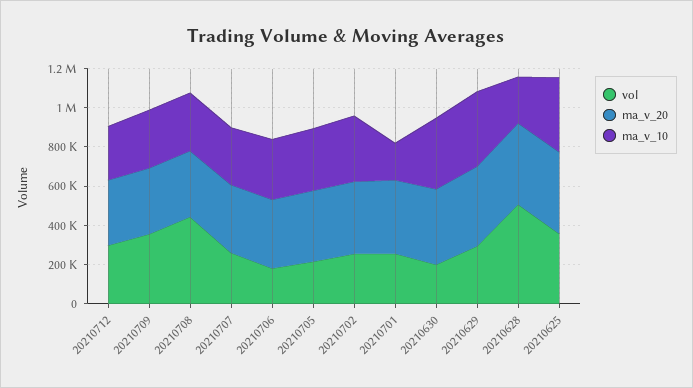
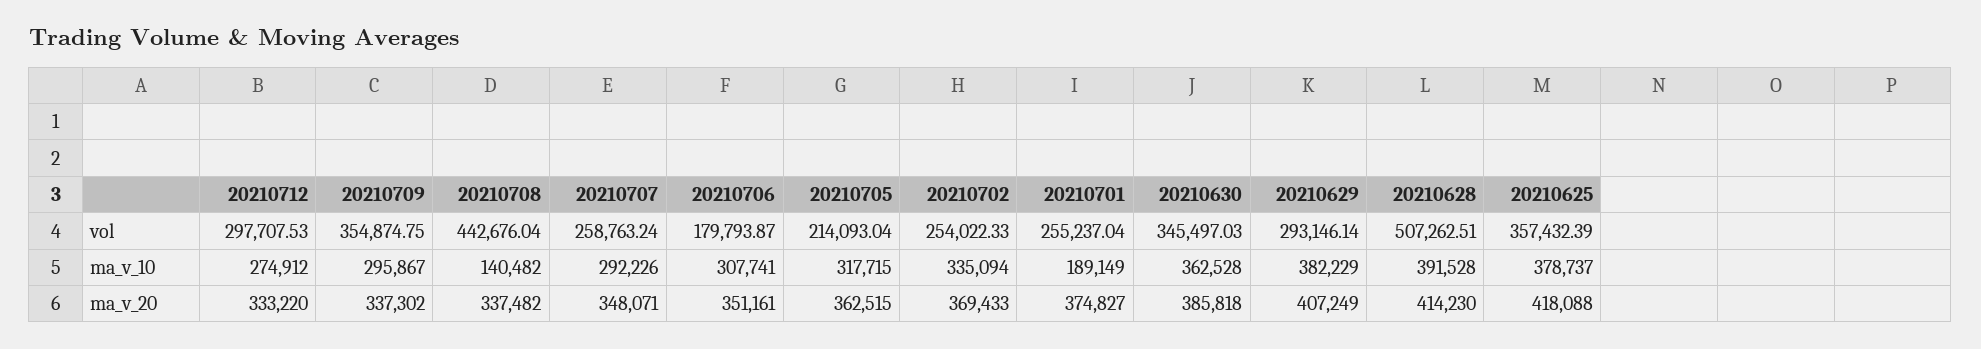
ma_v_10, 20210708: 300000 -> 140482
vol, 20210630: 200000 -> 345497.03
ma_v_10, 20210628: 250000 -> 391528

